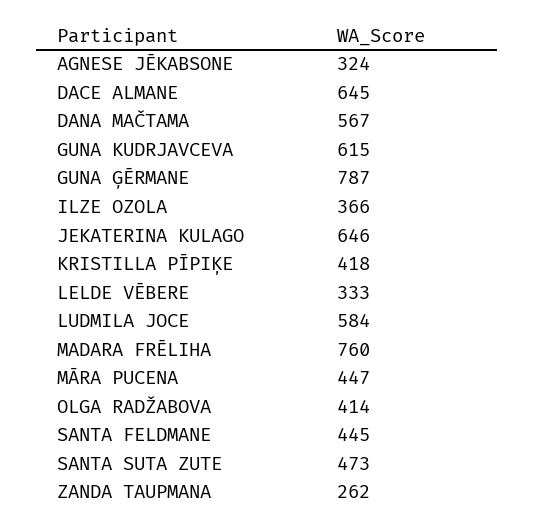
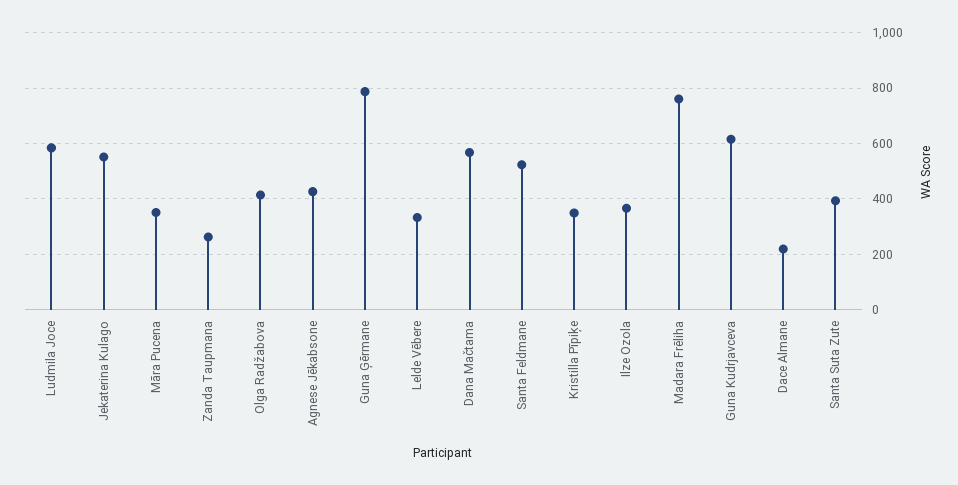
AGNESE JĒKABSONE: 324 -> 425
DACE ALMANE: 645 -> 225
JEKATERINA KULAGO: 646 -> 550
KRISTILLA PĪPIĶE: 418 -> 350
MĀRA PUCENA: 447 -> 350
SANTA FELDMANE: 445 -> 525
SANTA SUTA ZUTE: 473 -> 400

